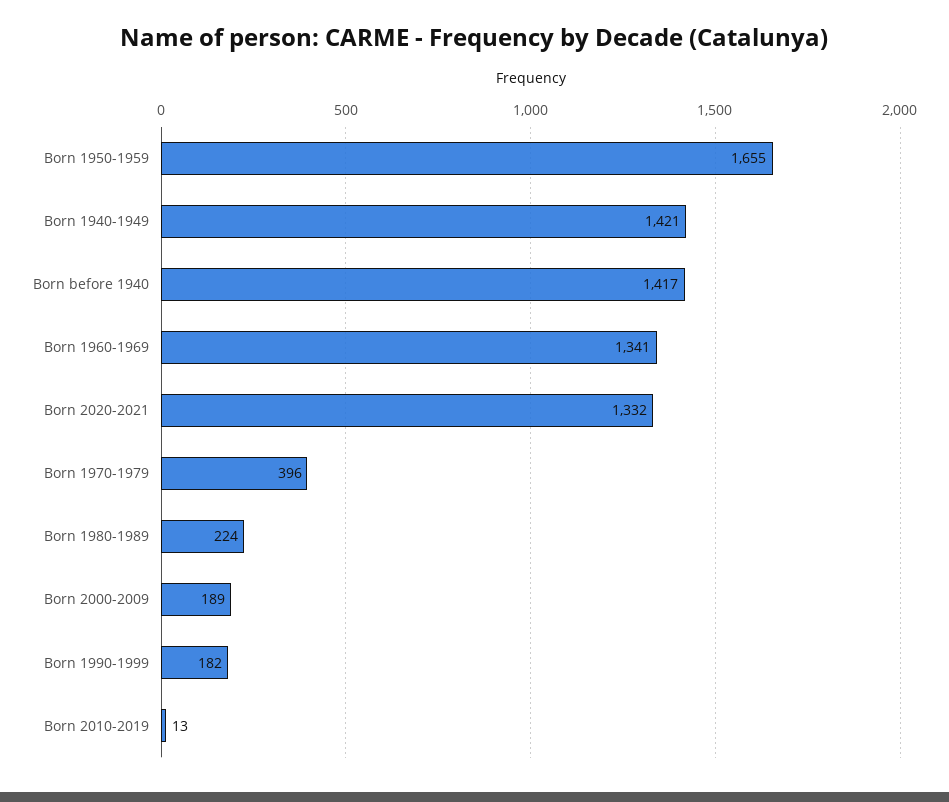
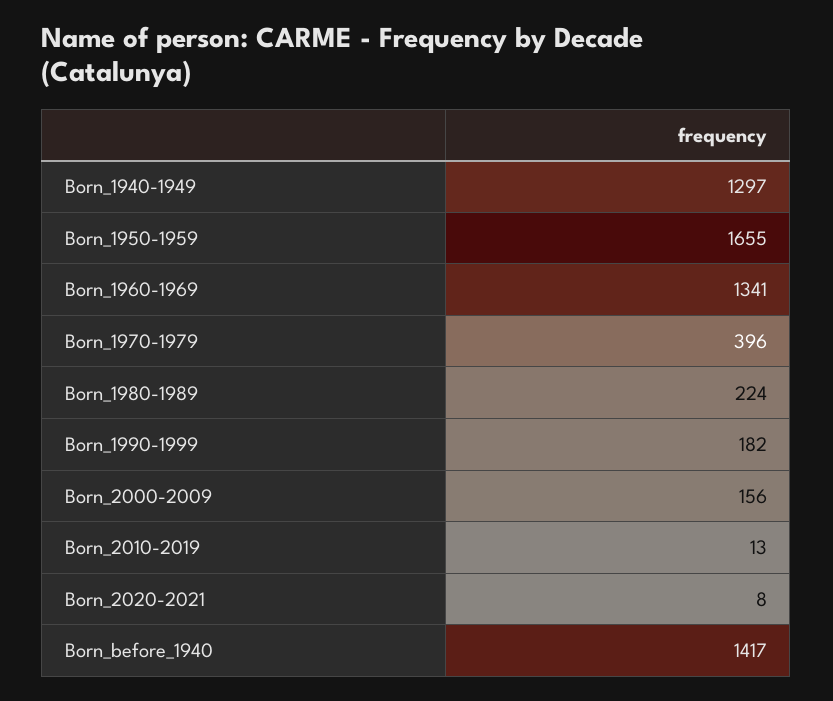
Born 1940-1949: 1421 -> 1297
Born 2020-2021: 1332 -> 8
Born 2000-2009: 189 -> 156

